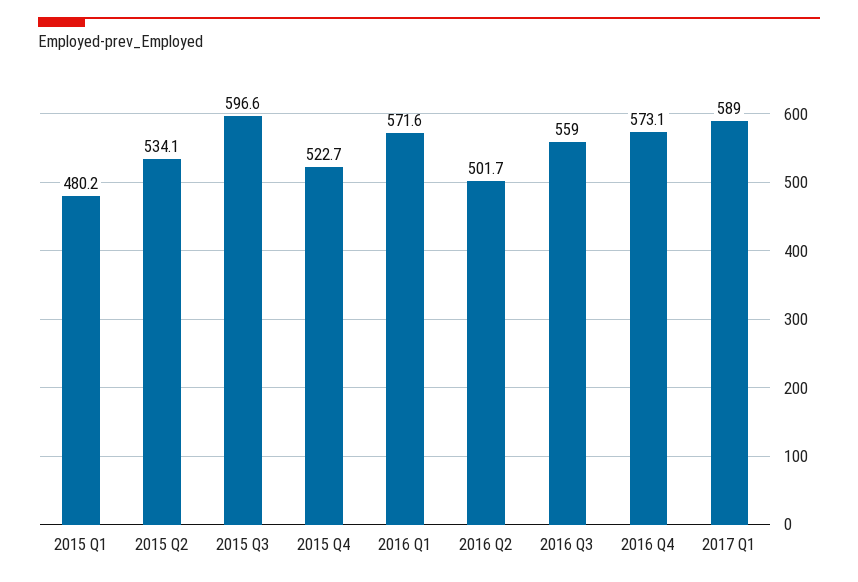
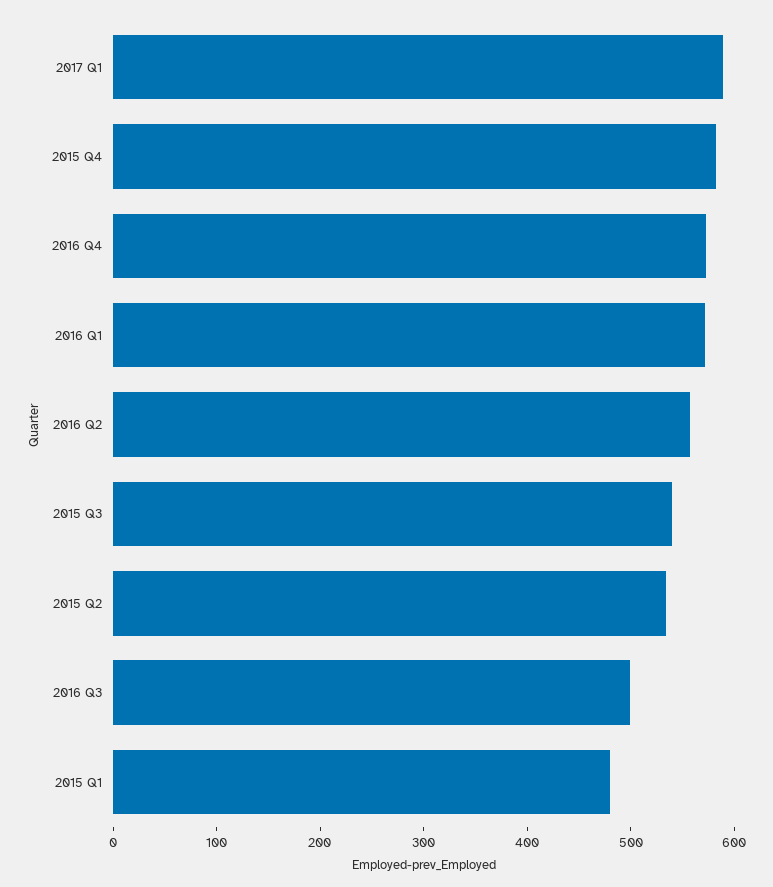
2015 Q3: 596.6 -> 540
2015 Q4: 522.7 -> 580
2016 Q2: 501.7 -> 560
2016 Q3: 559 -> 500

